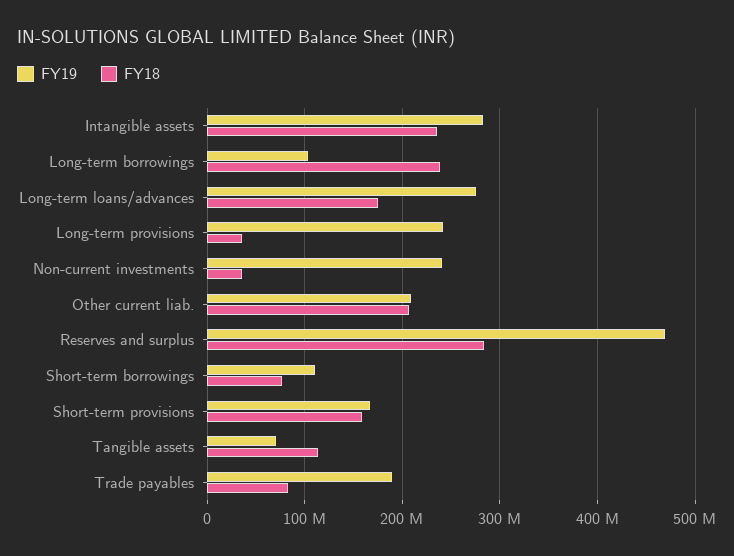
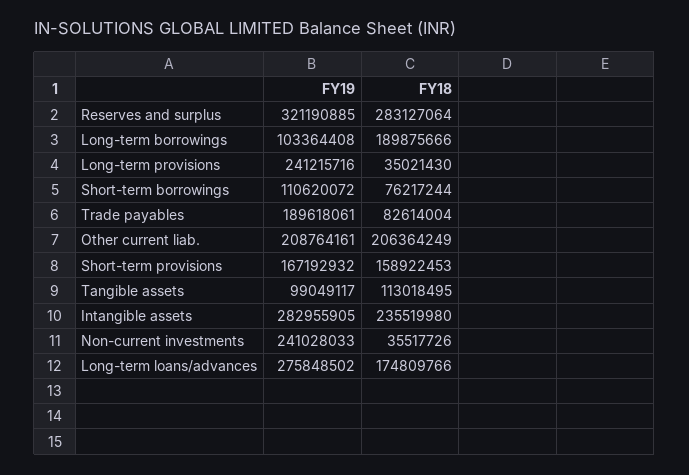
FY18, Long-term borrowings: 240000000 -> 189875666
FY19, Reserves and surplus: 470000000 -> 321190885
FY19, Tangible assets: 70000000 -> 99049117

